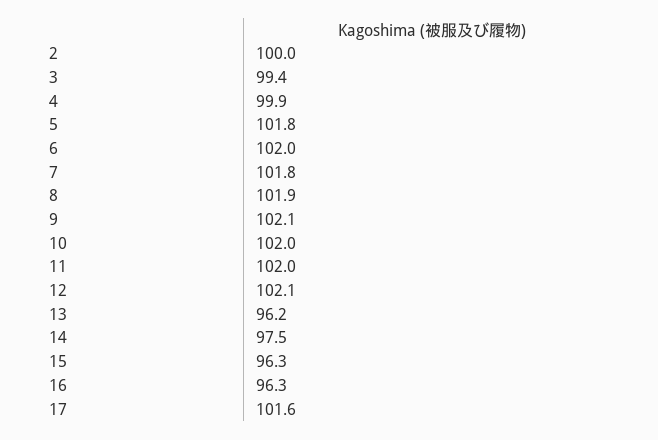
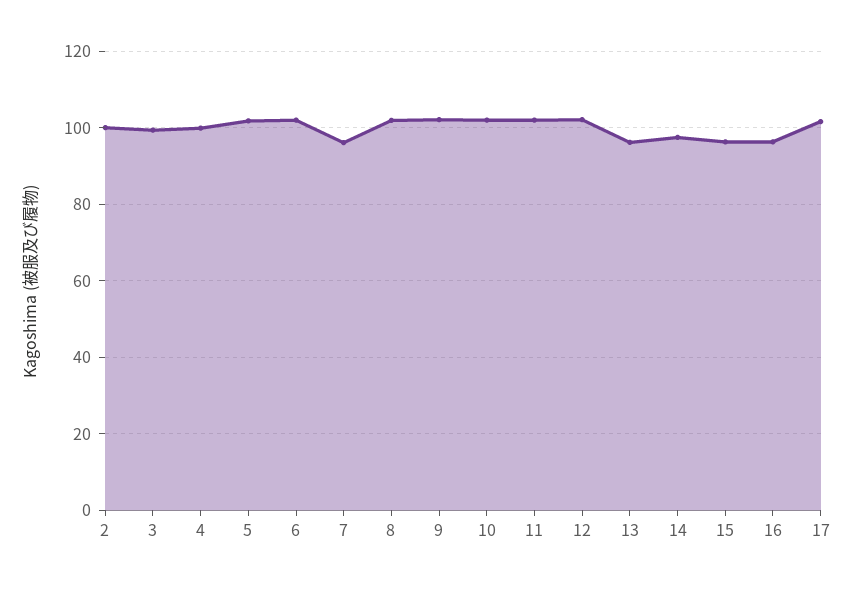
7: 101.8 -> 96

